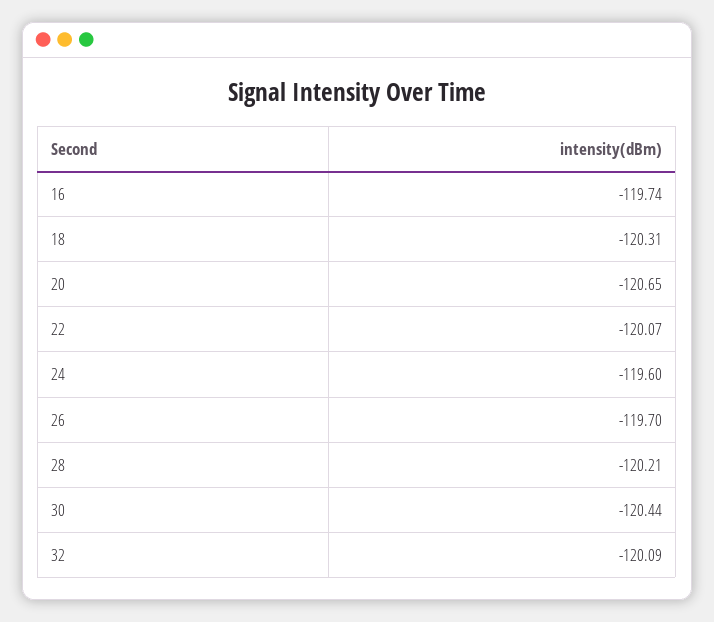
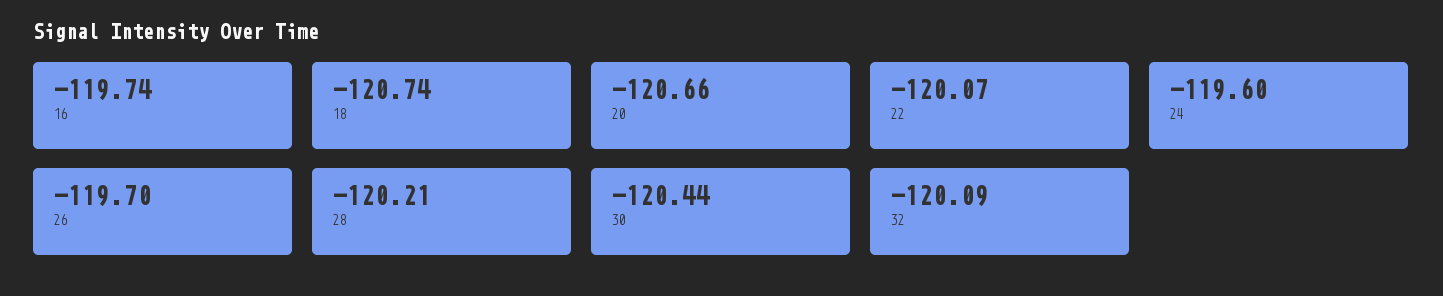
18: -120.31 -> -120.74
20: -120.65 -> -120.66

